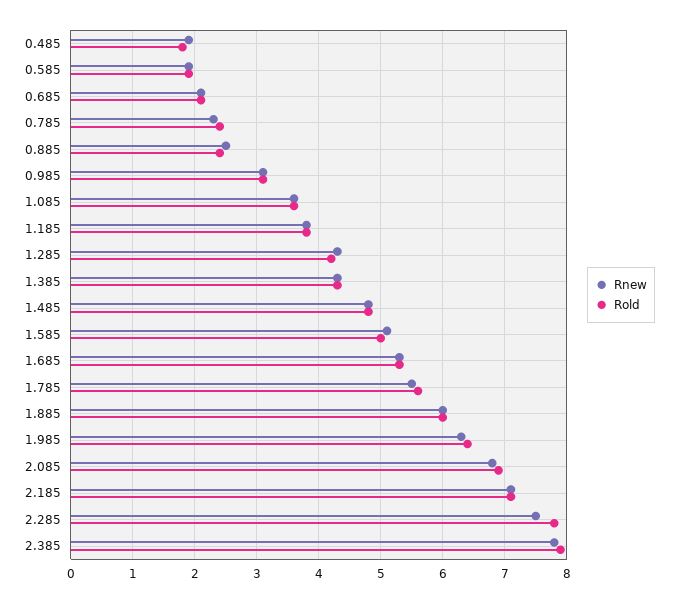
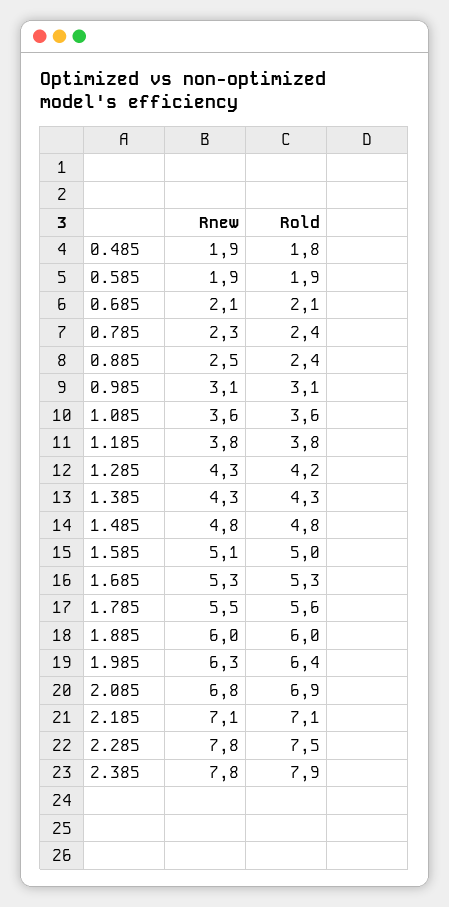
Rnew, 2.285: 7.5 -> 7.8
Rold, 2.285: 7.8 -> 7.5

